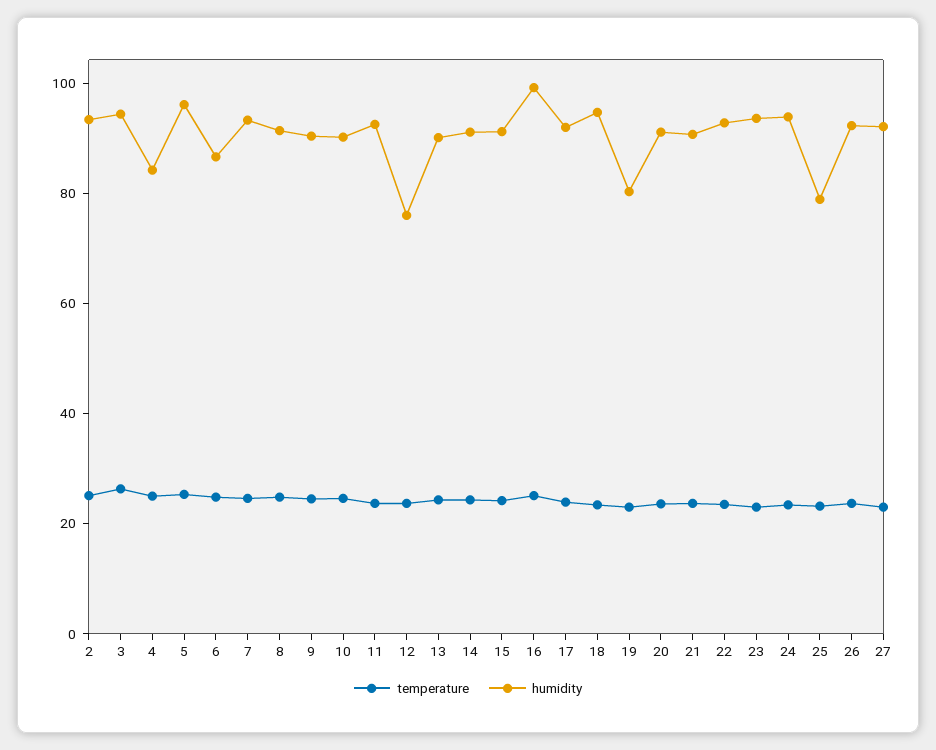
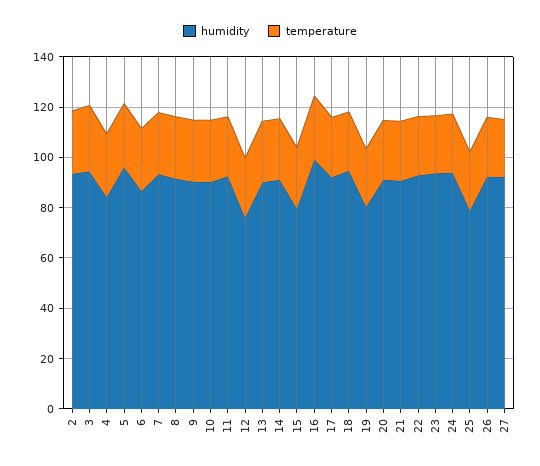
humidity, 15: 90 -> 80

